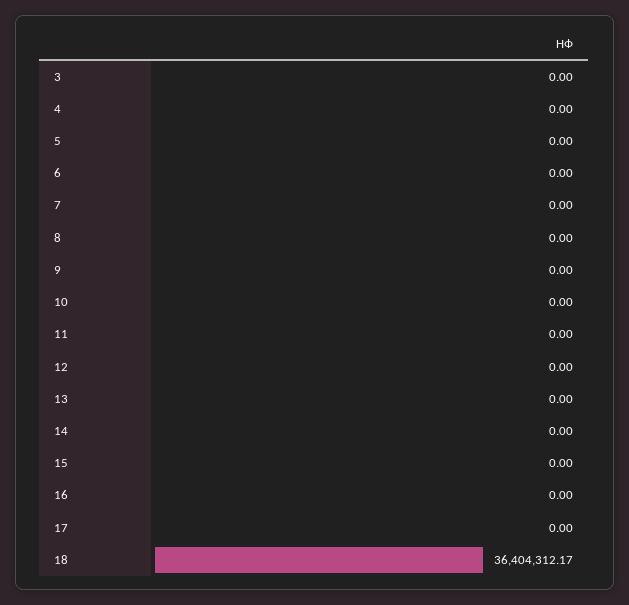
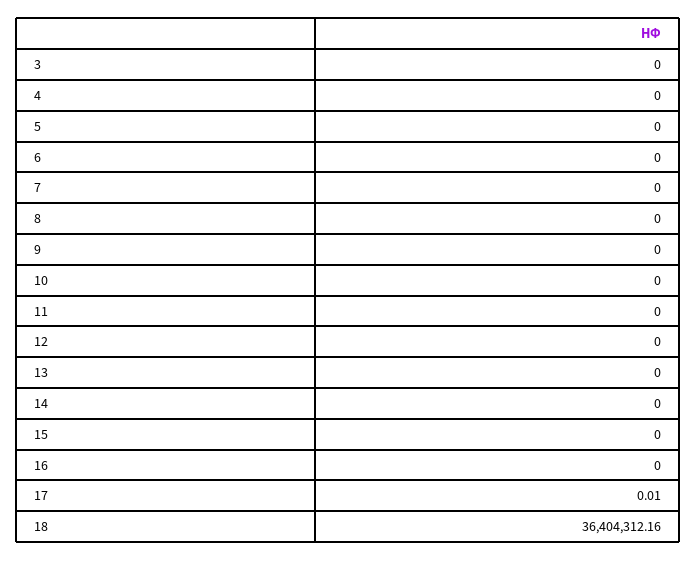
17: 0 -> 0.01
18: 36404312.17 -> 36404312.16

